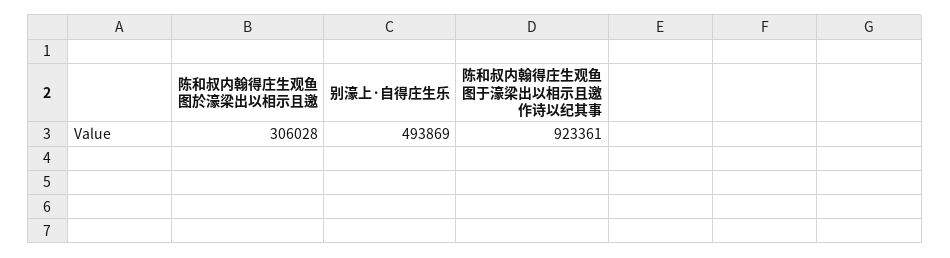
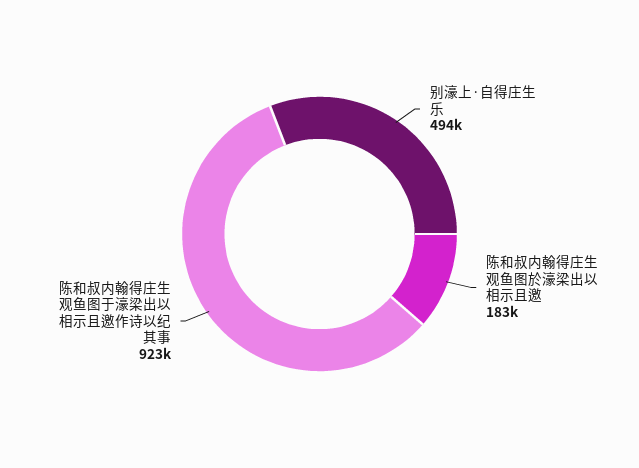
陈和叔内翰得庄生观鱼图於濠梁出以相示且邀: 306028 -> 183000

